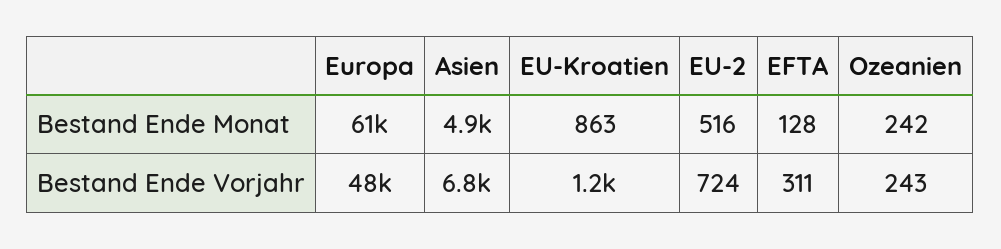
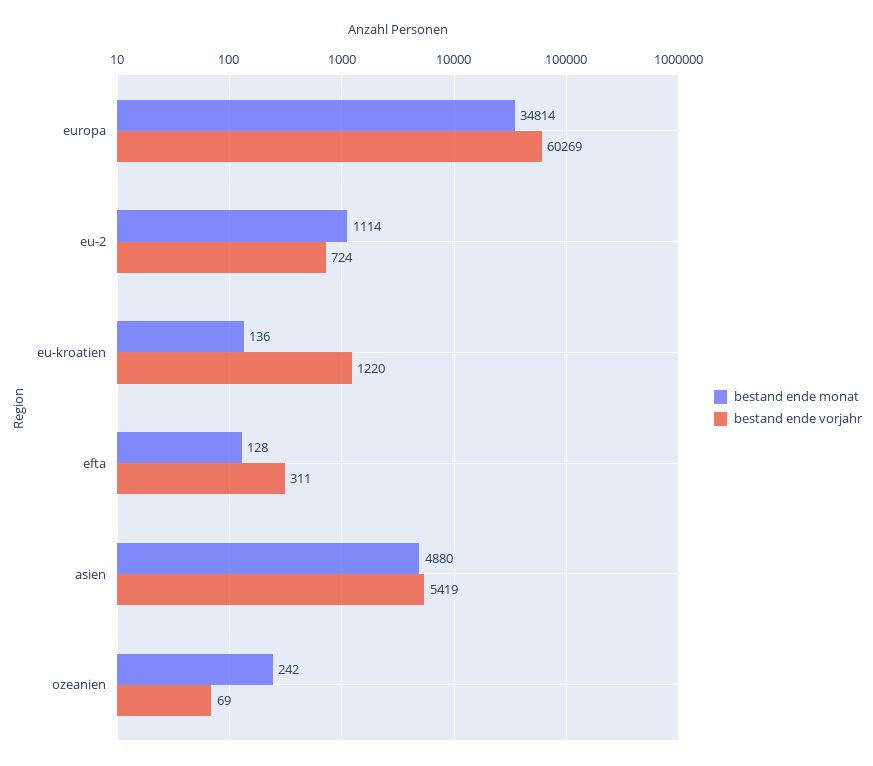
Bestand Ende Monat, Europa: 61000 -> 34814
Bestand Ende Monat, EU-Kroatien: 863 -> 136
Bestand Ende Monat, EU-2: 516 -> 1114
Bestand Ende Vorjahr, Europa: 48000 -> 60269
Bestand Ende Vorjahr, Asien: 6800 -> 5419
Bestand Ende Vorjahr, Ozeanien: 243 -> 69

